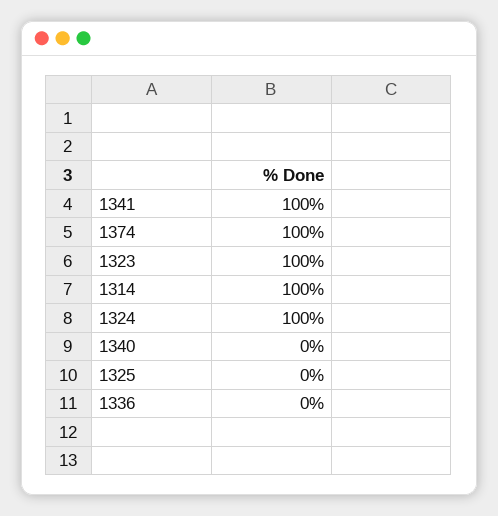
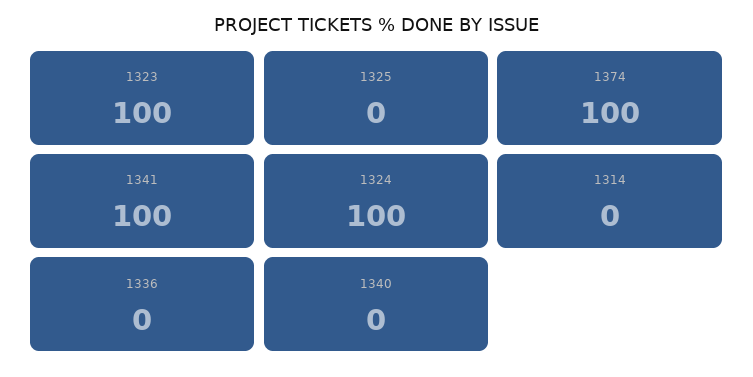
1314: 100 -> 0

